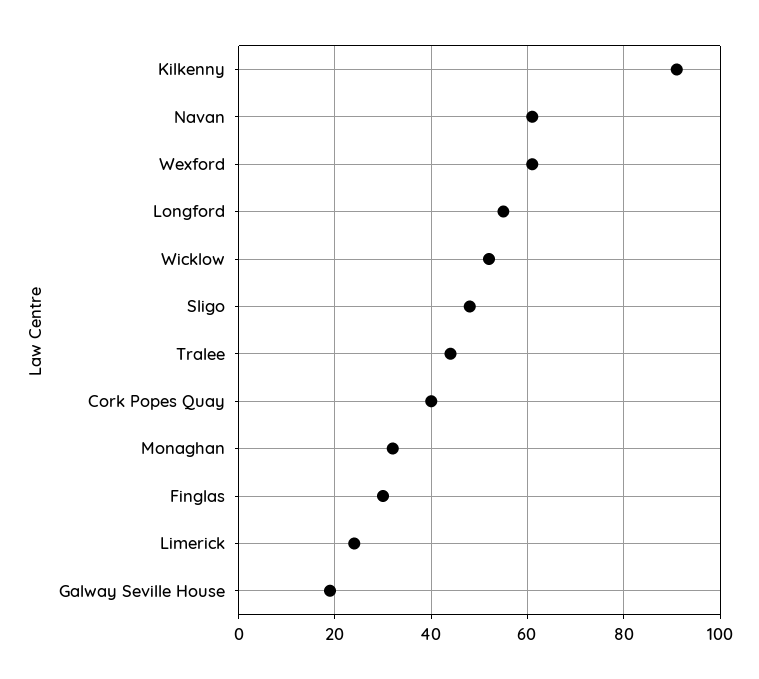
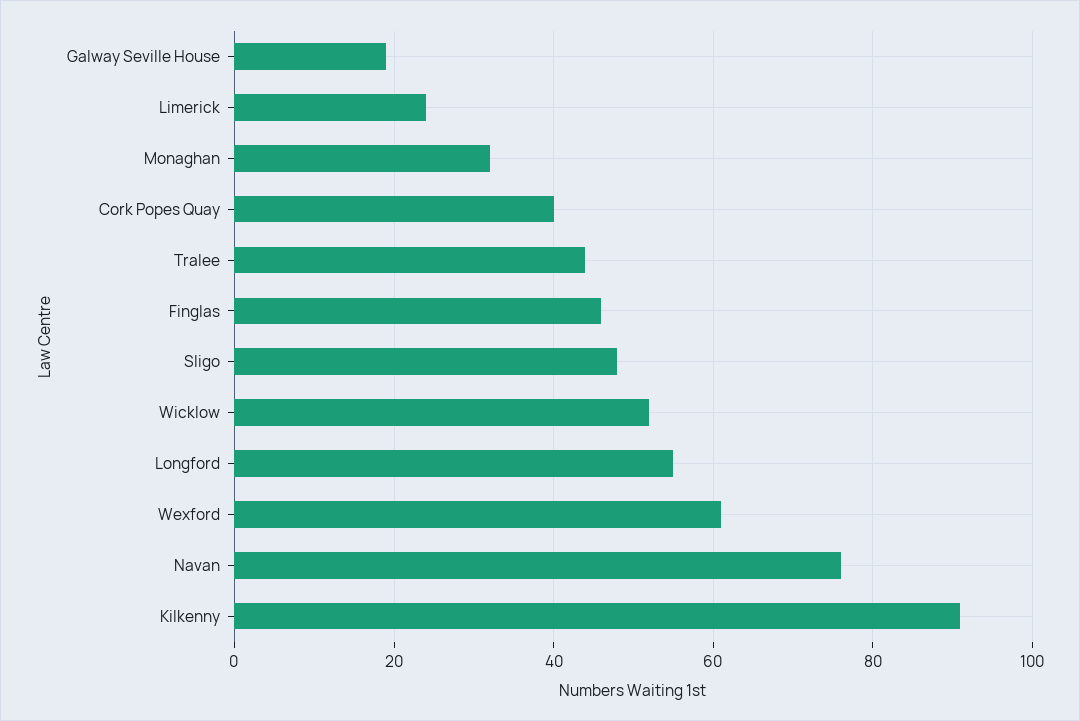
Navan: 60 -> 75
Finglas: 30 -> 45

